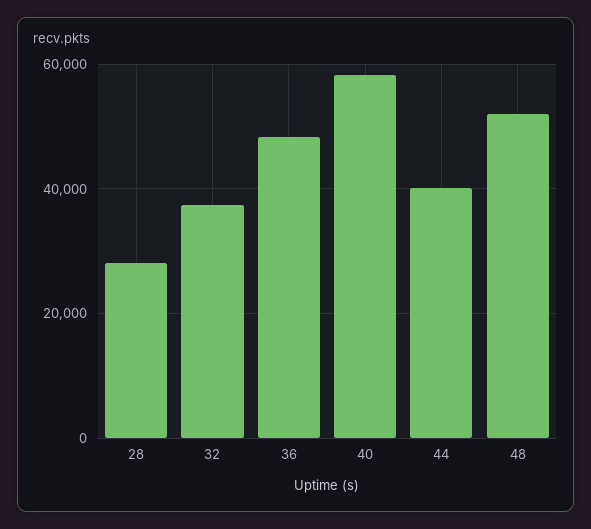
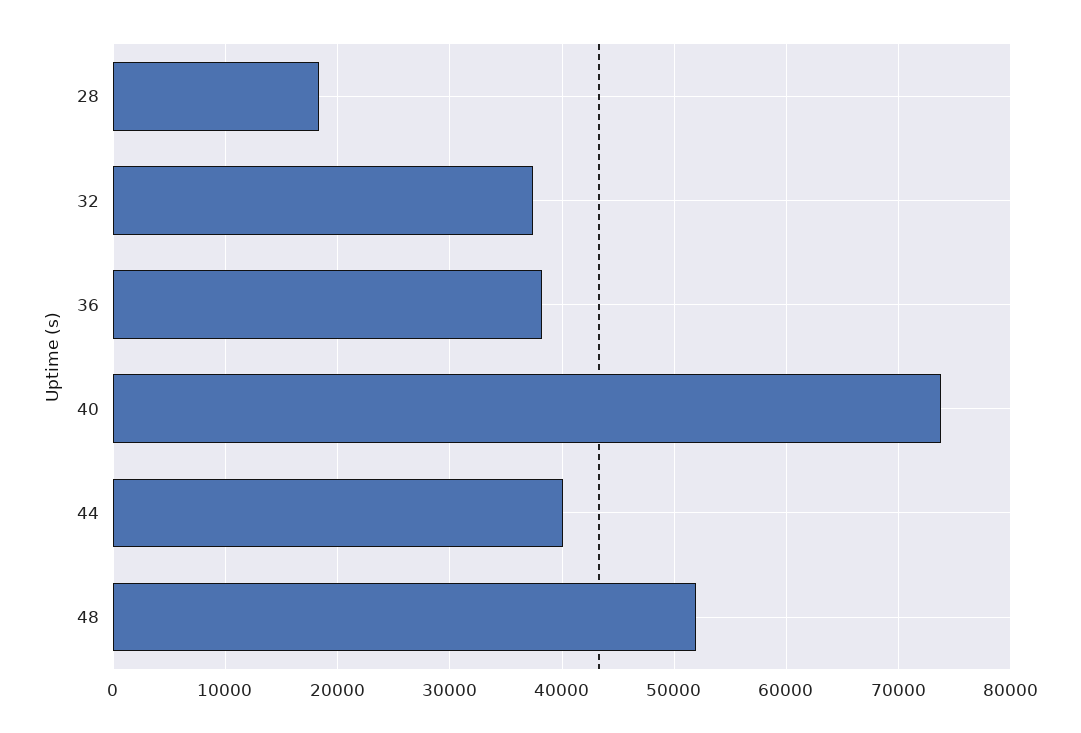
28: 28000 -> 18000
36: 48000 -> 38000
40: 58000 -> 74000

